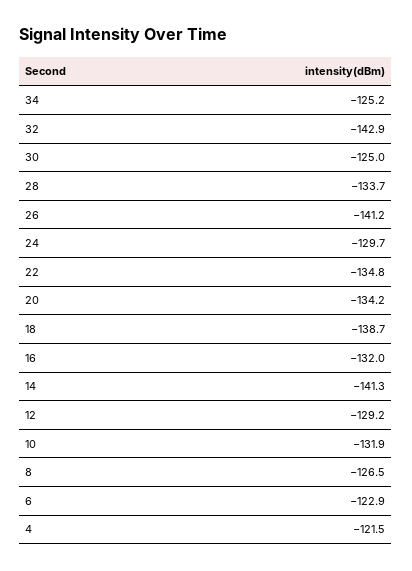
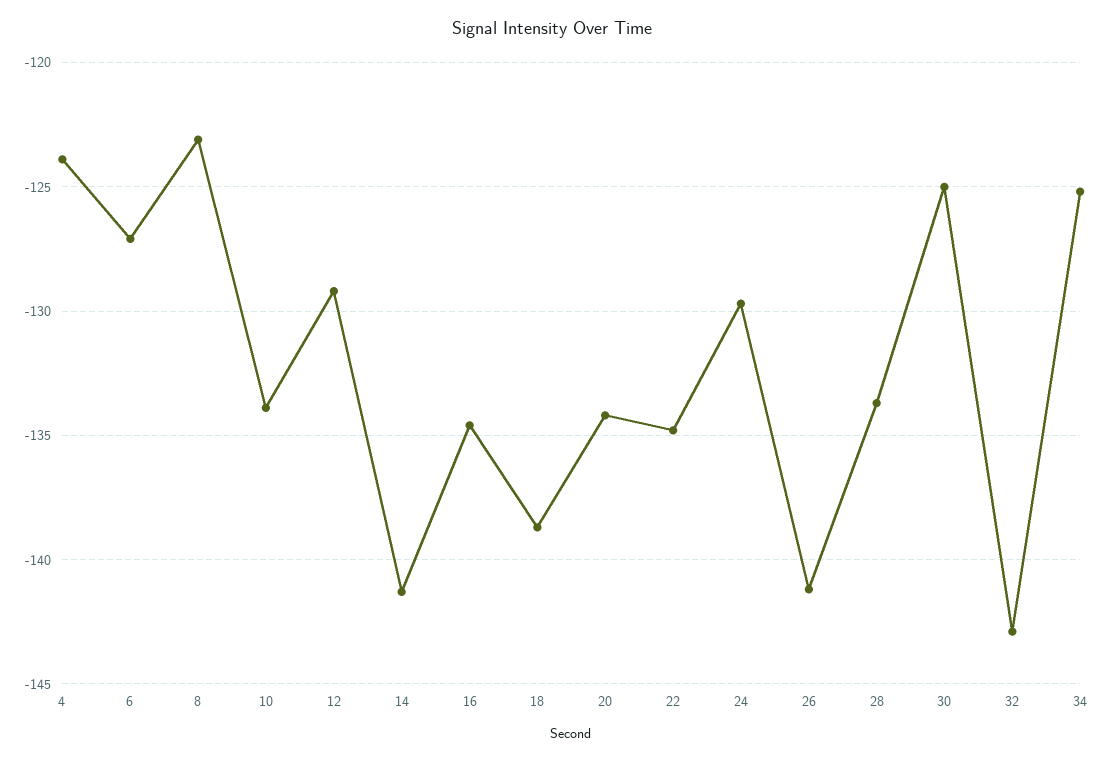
16: -132 -> -134.5
10: -131.9 -> -134
8: -126.5 -> -123
6: -122.9 -> -127
4: -121.5 -> -124

